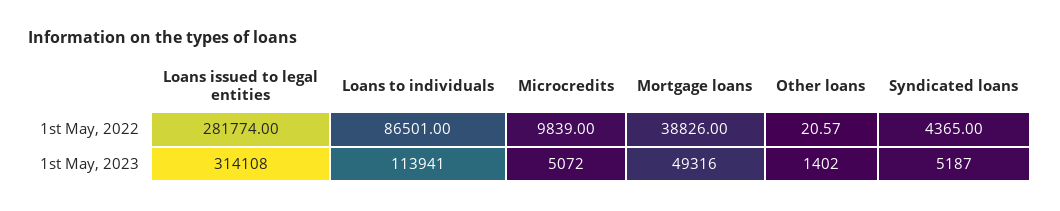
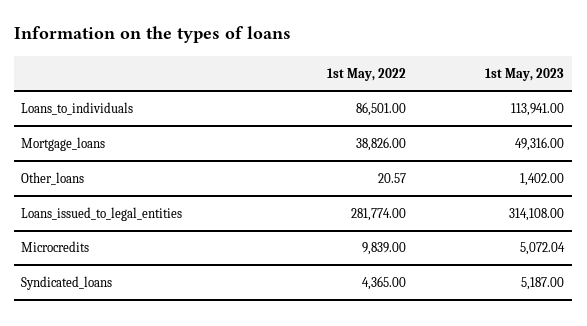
Microcredits, 1st May, 2023: 5072 -> 5072.04

